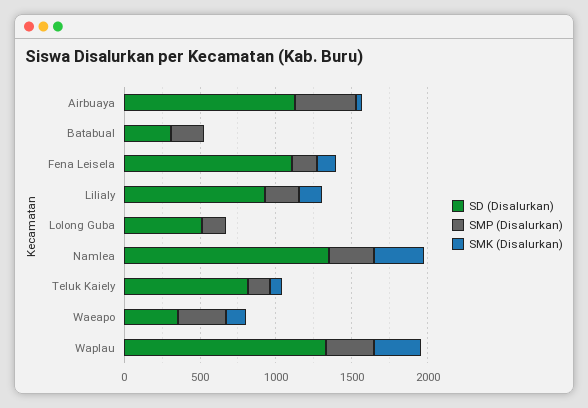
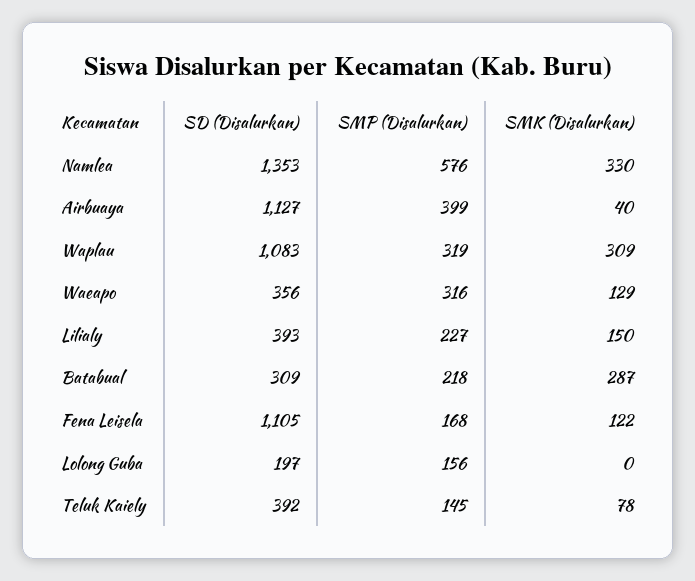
SMK (Disalurkan), Batabual: 0 -> 287
SD (Disalurkan), Lilialy: 900 -> 393
SD (Disalurkan), Lolong Guba: 500 -> 197
SMP (Disalurkan), Namlea: 300 -> 576
SD (Disalurkan), Teluk Kaiely: 800 -> 392
SD (Disalurkan), Waplau: 1300 -> 1083

